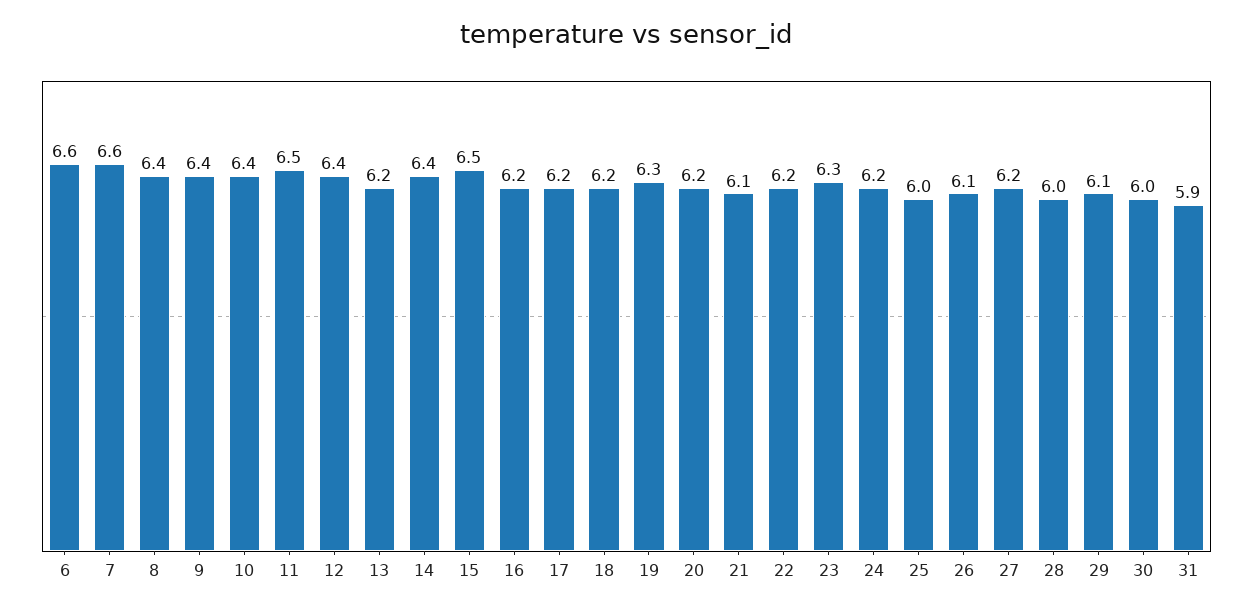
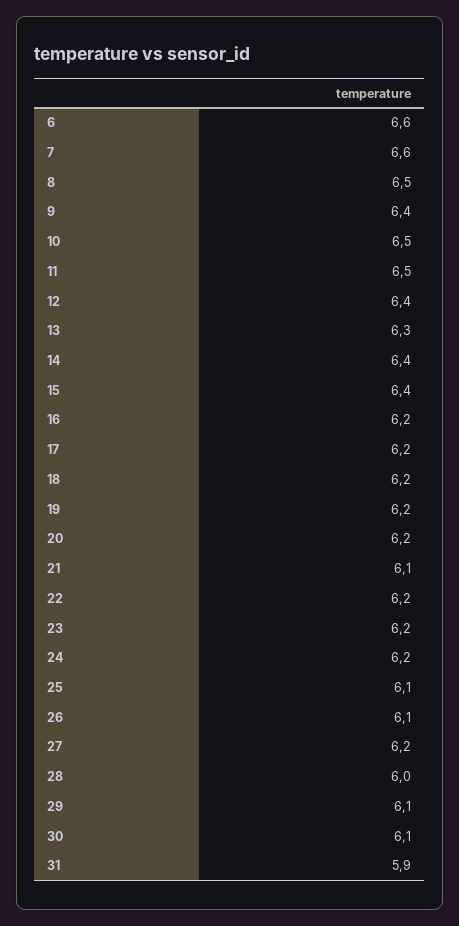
8: 6.4 -> 6.5
10: 6.4 -> 6.5
13: 6.2 -> 6.3
15: 6.5 -> 6.4
19: 6.3 -> 6.2
23: 6.3 -> 6.2
25: 6 -> 6.1
30: 6 -> 6.1

